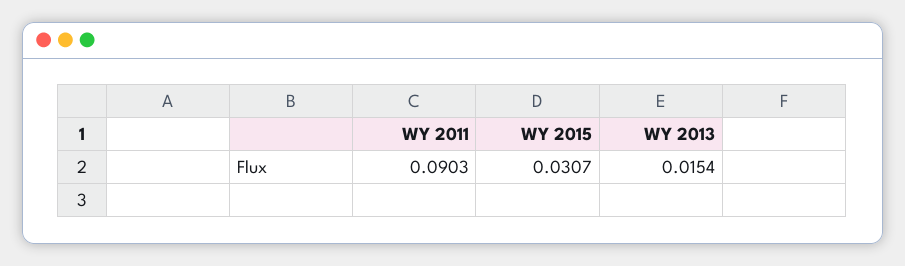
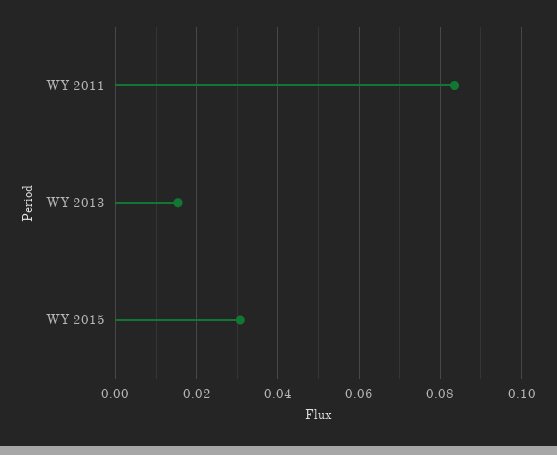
WY 2011: 0.0903 -> 0.084

